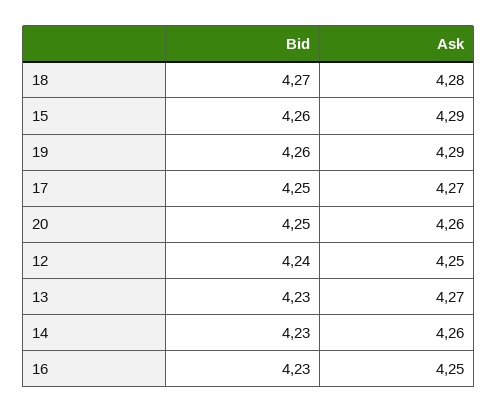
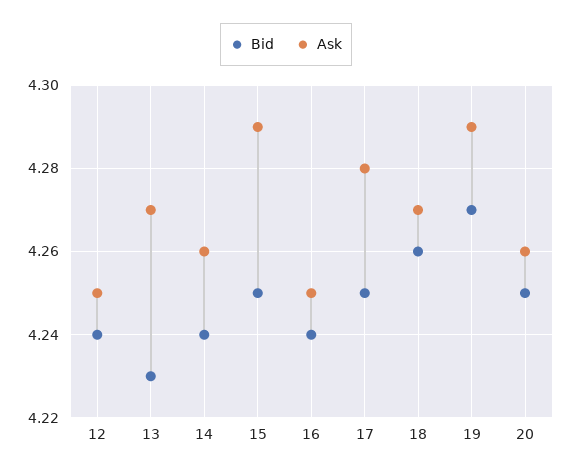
Bid, 18: 4.27 -> 4.26
Ask, 18: 4.28 -> 4.27
Bid, 15: 4.26 -> 4.25
Bid, 19: 4.26 -> 4.27
Ask, 17: 4.27 -> 4.28
Bid, 14: 4.23 -> 4.24
Bid, 16: 4.23 -> 4.24

